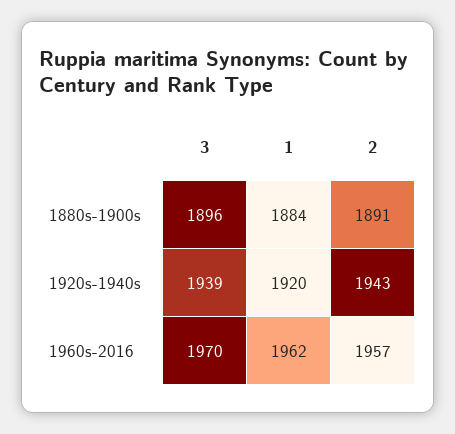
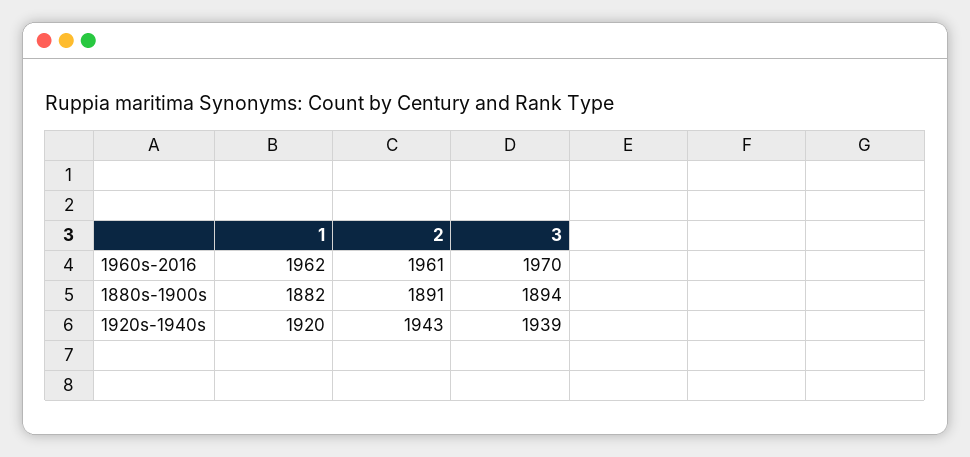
3, 1880s-1900s: 1896 -> 1894
1, 1880s-1900s: 1884 -> 1882
2, 1960s-2016: 1957 -> 1961

